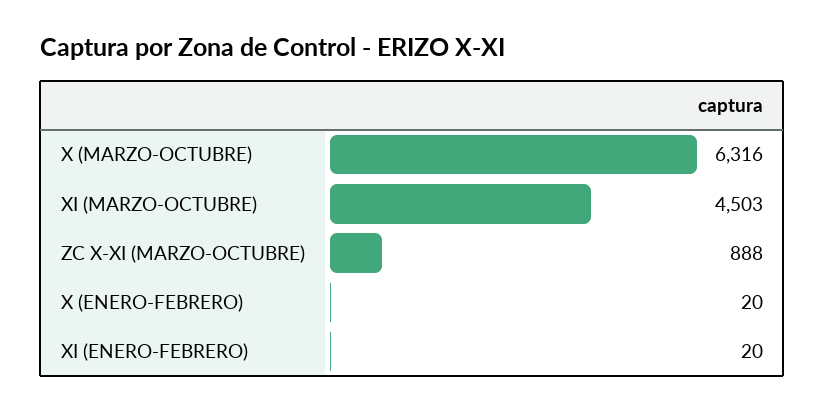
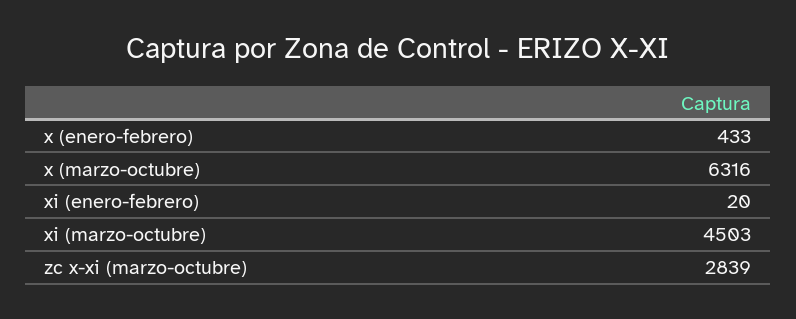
ZC X-XI (MARZO-OCTUBRE): 888 -> 2839
X (ENERO-FEBRERO): 20 -> 433

